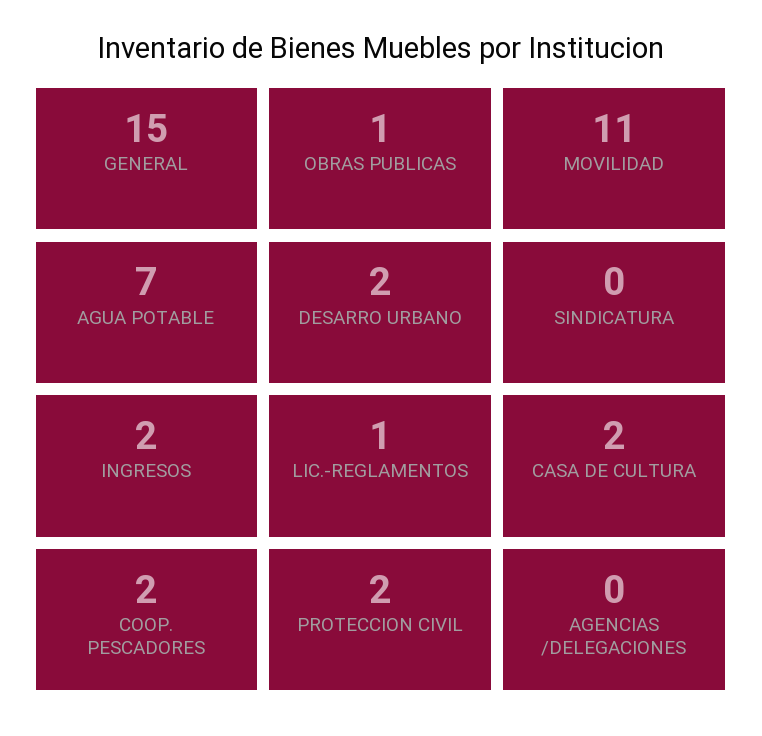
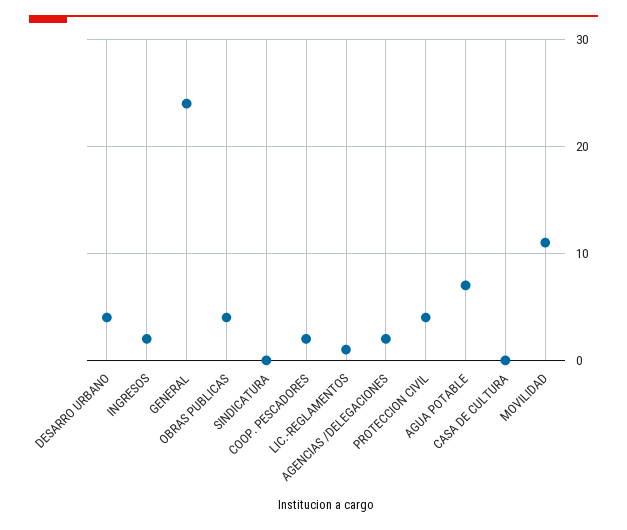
GENERAL: 15 -> 24
OBRAS PUBLICAS: 1 -> 4
DESARRO URBANO: 2 -> 4
CASA DE CULTURA: 2 -> 0
PROTECCION CIVIL: 2 -> 4
AGENCIAS /DELEGACIONES: 0 -> 2

